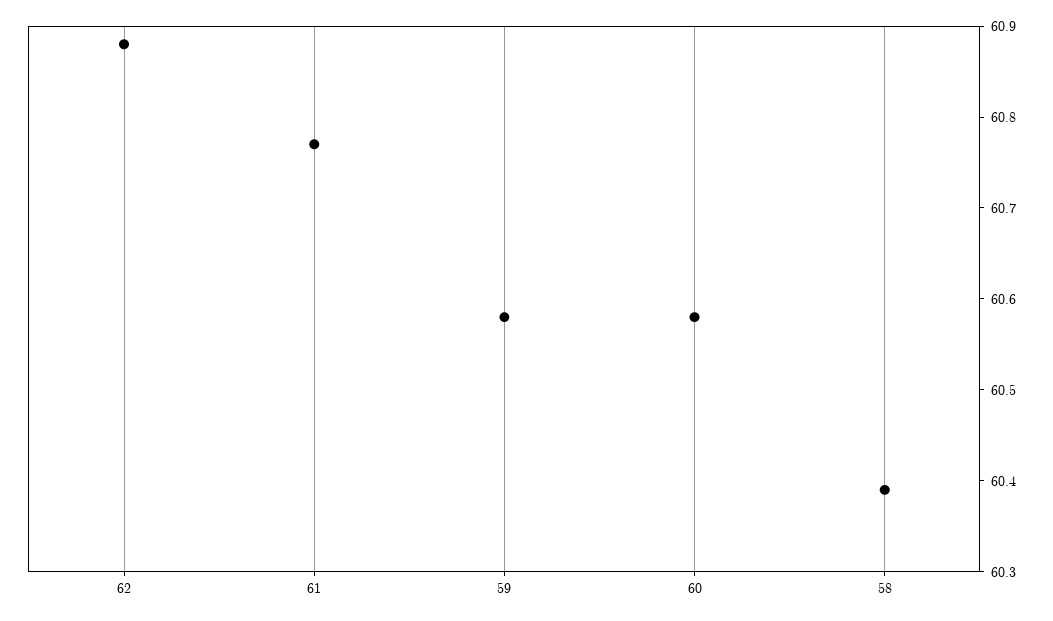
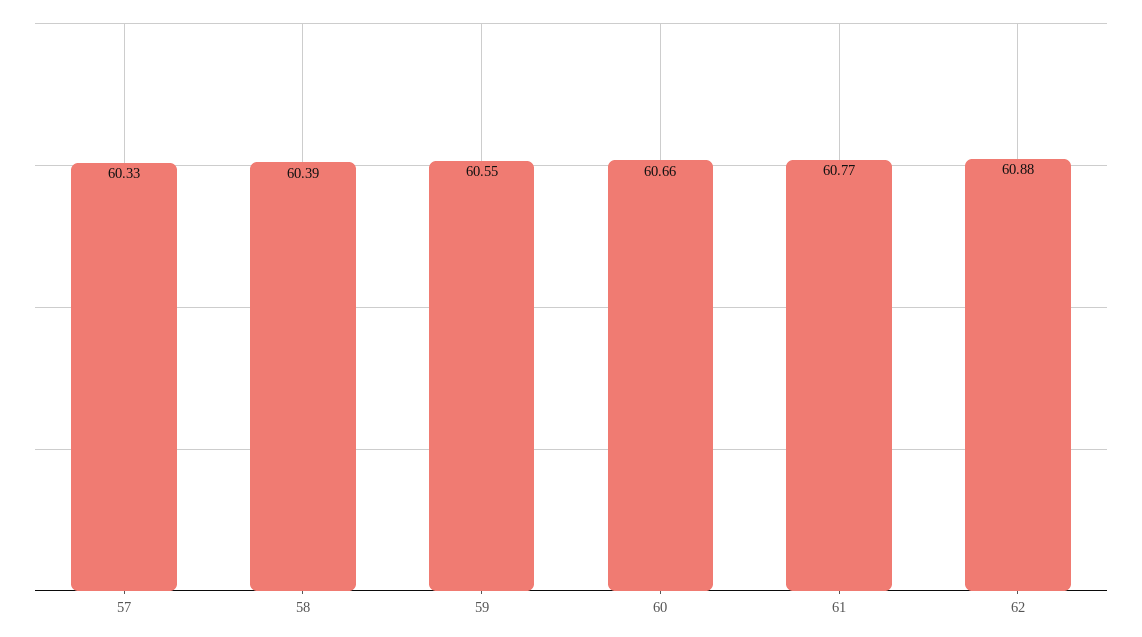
59: 60.58 -> 60.55
60: 60.58 -> 60.66
57: none -> 60.33

